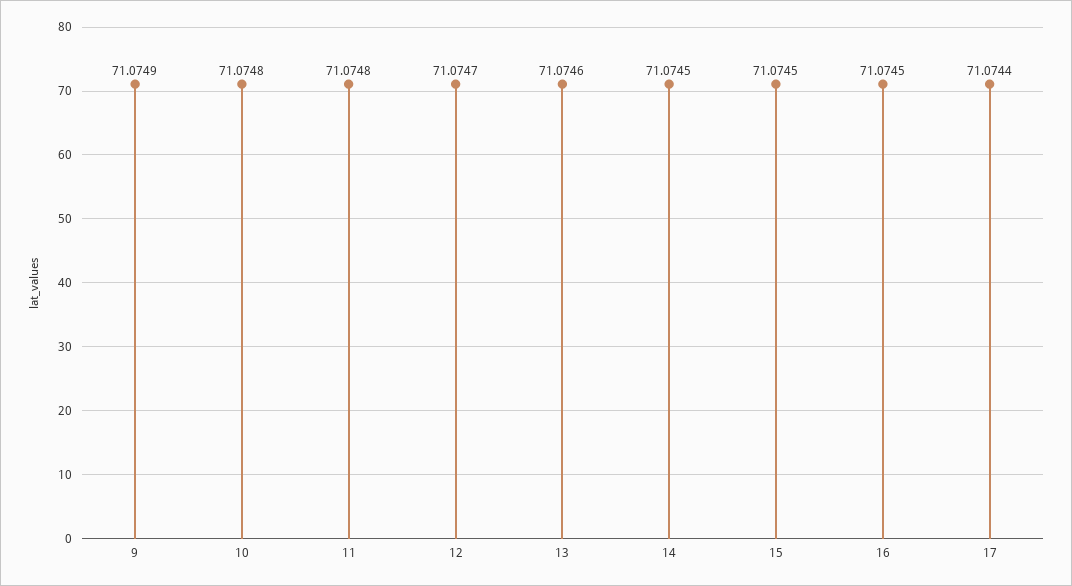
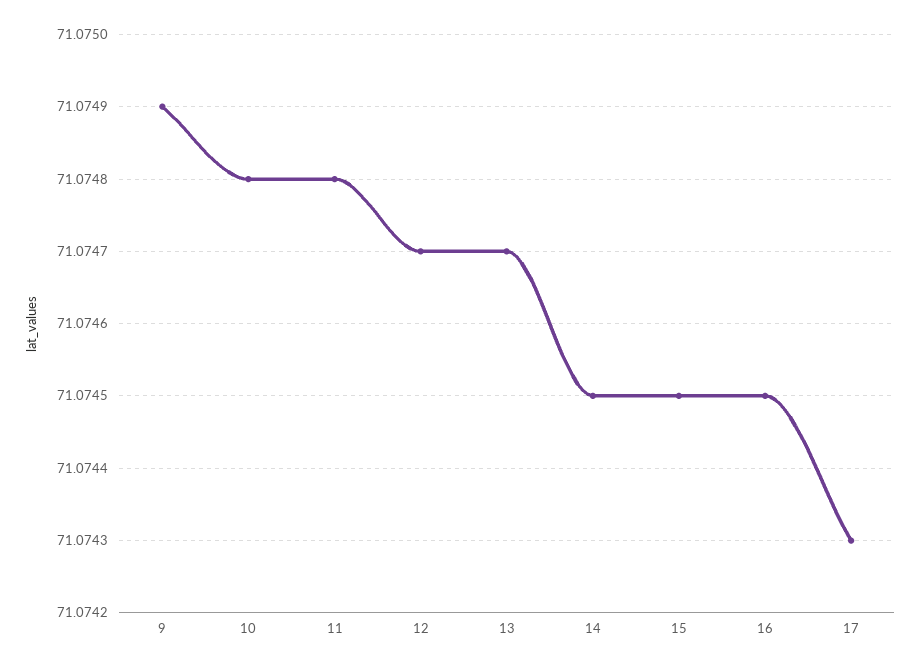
13: 71.0746 -> 71.0747
17: 71.0744 -> 71.0743

